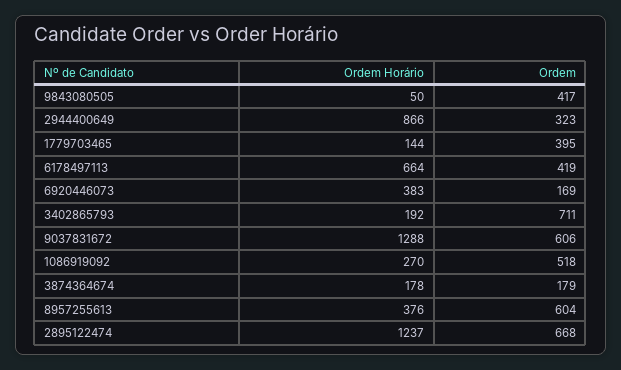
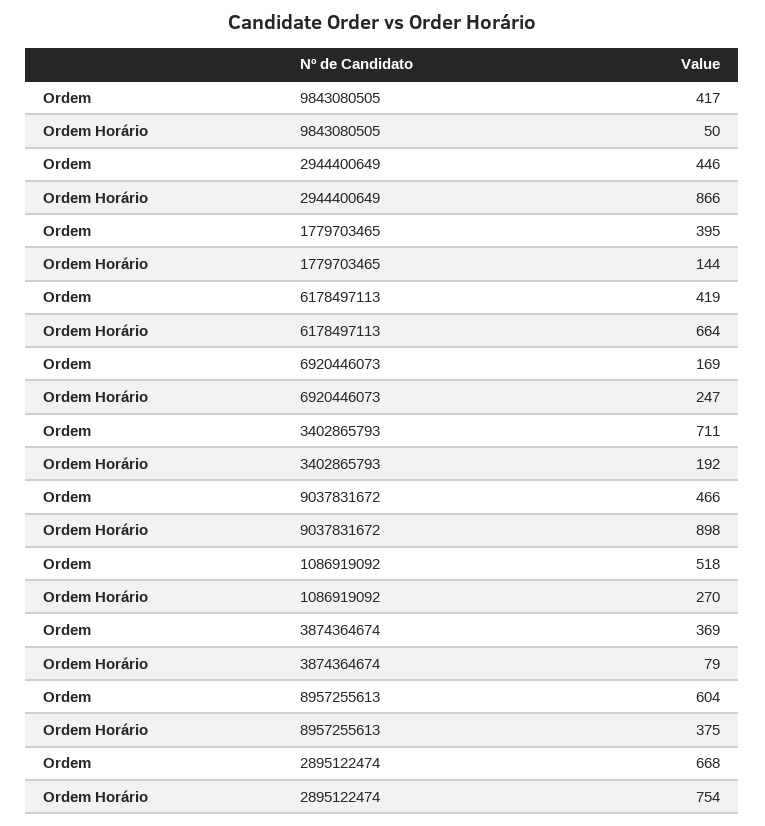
Ordem, 2944400649: 323 -> 446
Ordem Horário, 6920446073: 383 -> 247
Ordem Horário, 9037831672: 1288 -> 898
Ordem, 9037831672: 606 -> 466
Ordem Horário, 3874364674: 178 -> 79
Ordem, 3874364674: 179 -> 369
Ordem Horário, 8957255613: 376 -> 375
Ordem Horário, 2895122474: 1237 -> 754

